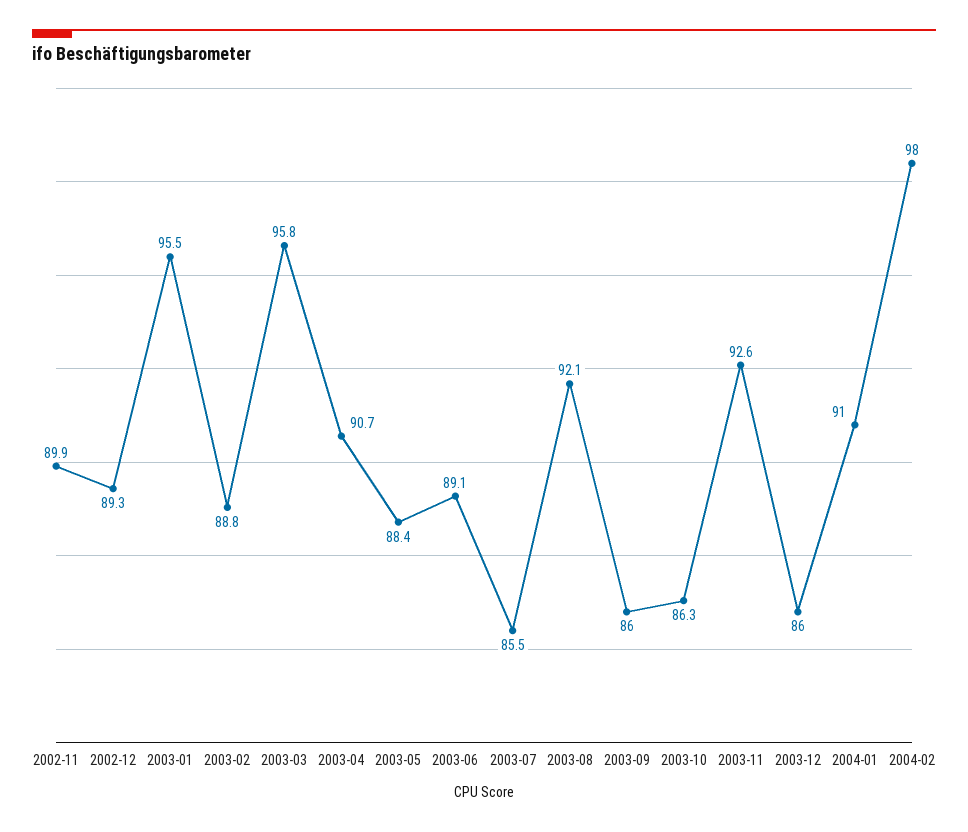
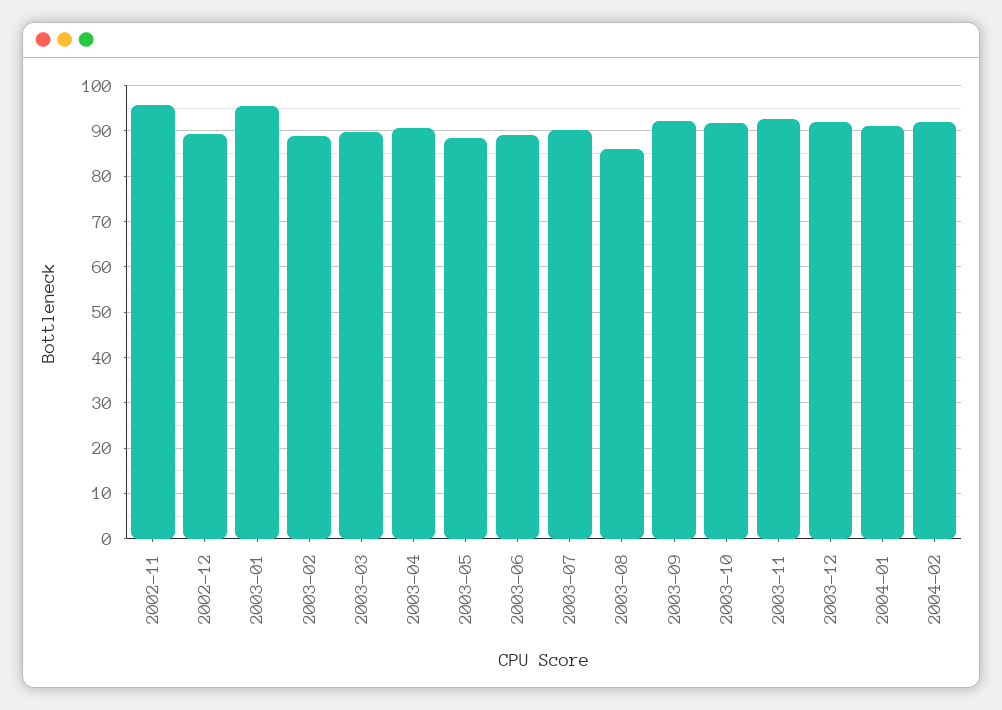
2002-11: 89.9 -> 96
2003-03: 95.8 -> 90
2003-07: 85.5 -> 90
2003-08: 92.1 -> 86
2003-09: 86 -> 92
2003-10: 86.3 -> 92
2003-12: 86 -> 92
2004-02: 98 -> 92

